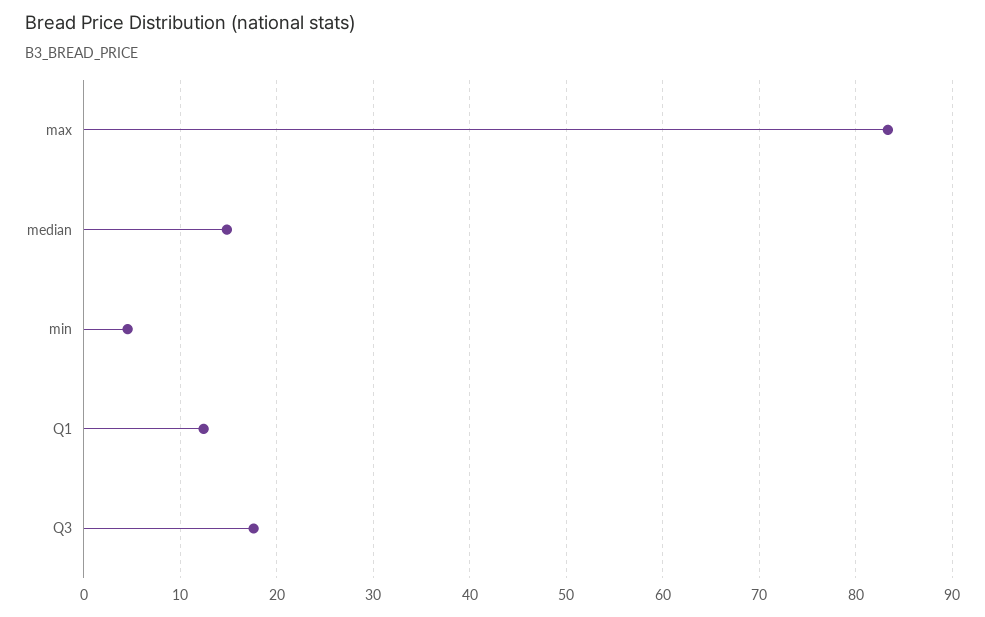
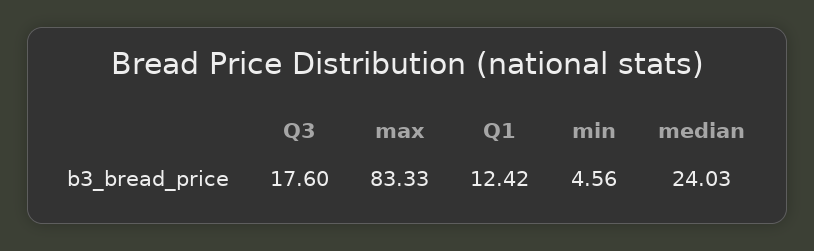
median: 15 -> 24.03

